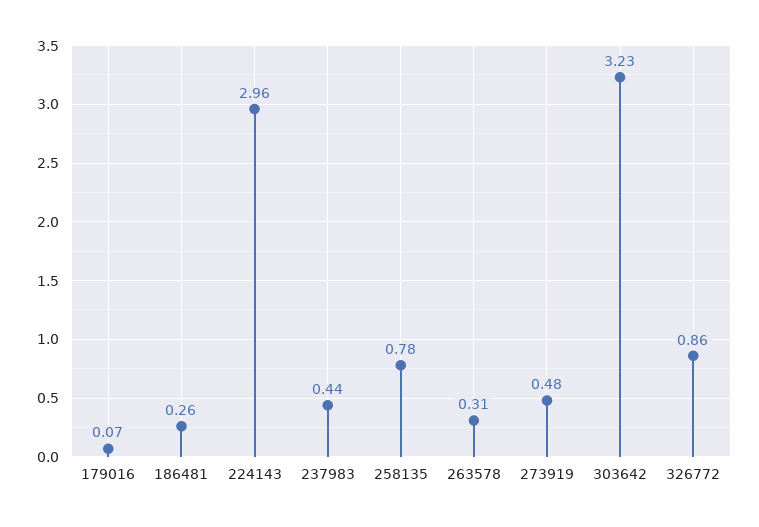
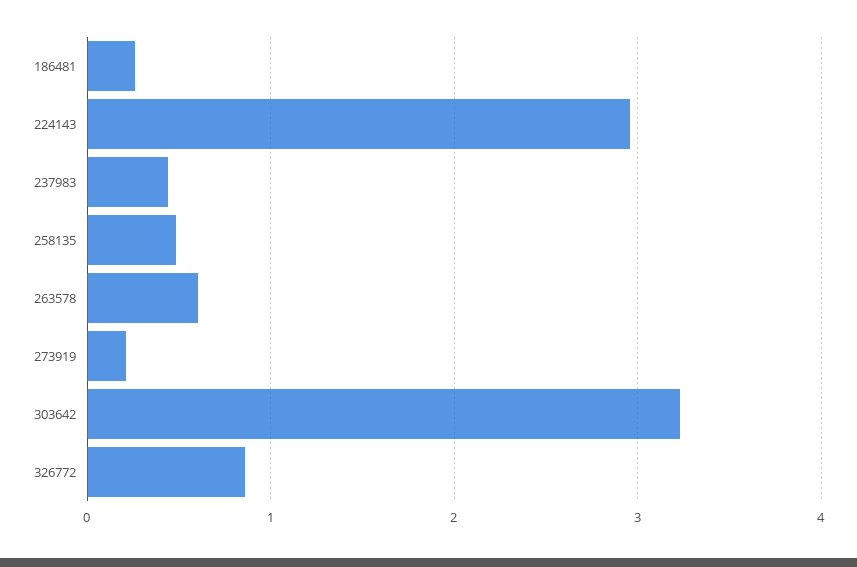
179016: 0.07 -> none
258135: 0.78 -> 0.5
263578: 0.31 -> 0.6
273919: 0.48 -> 0.2

